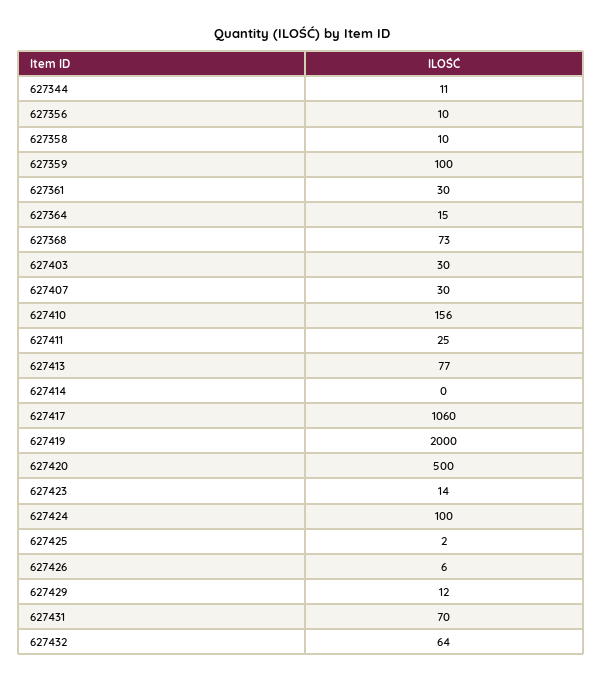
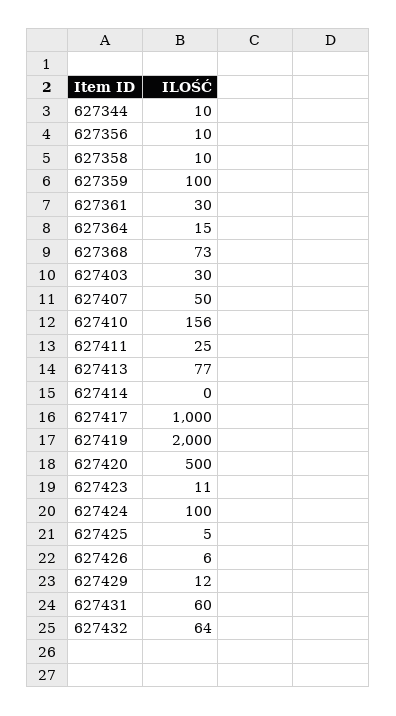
627344: 11 -> 10
627407: 30 -> 50
627417: 1060 -> 1000
627423: 14 -> 11
627425: 2 -> 5
627431: 70 -> 60

